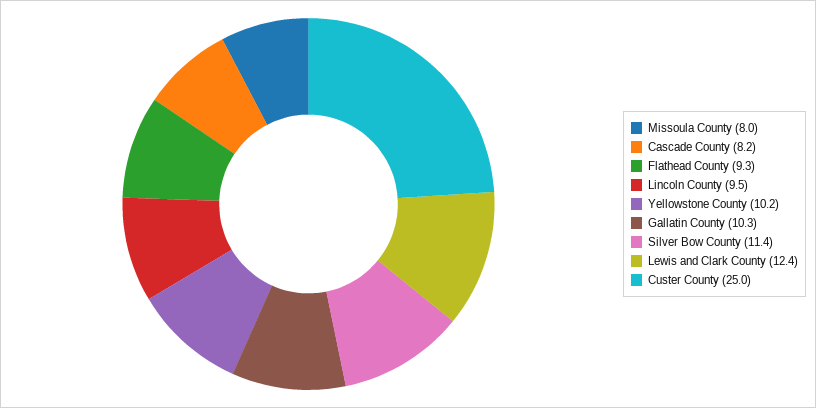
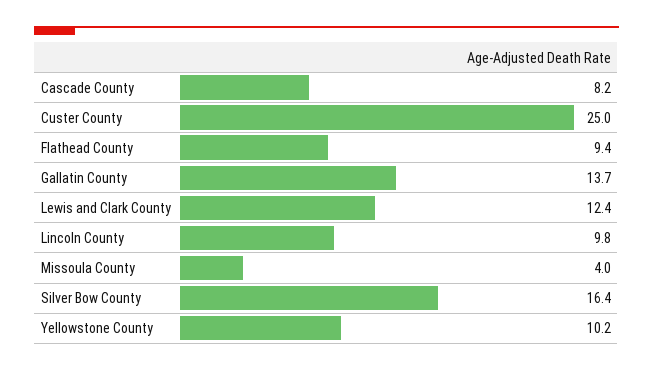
Missoula County: 8 -> 4
Flathead County: 9.3 -> 9.4
Lincoln County: 9.5 -> 9.8
Gallatin County: 10.3 -> 13.7
Silver Bow County: 11.4 -> 16.4

